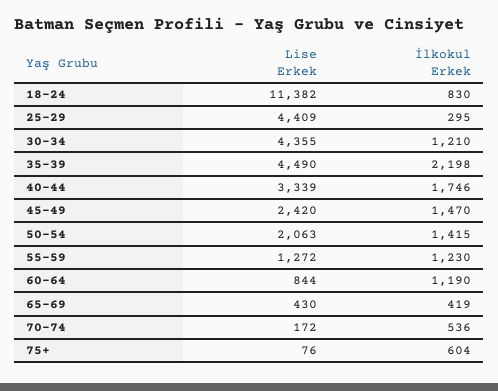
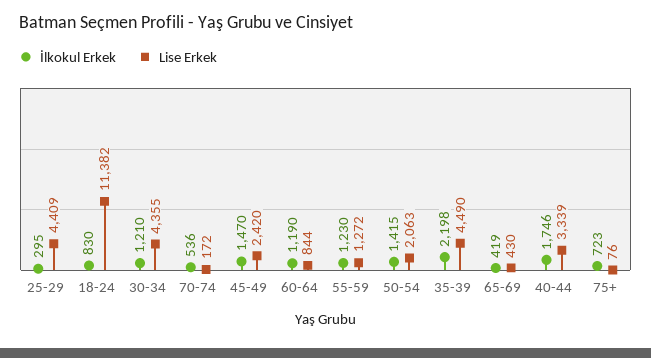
İlkokul Erkek, 75+: 604 -> 723

